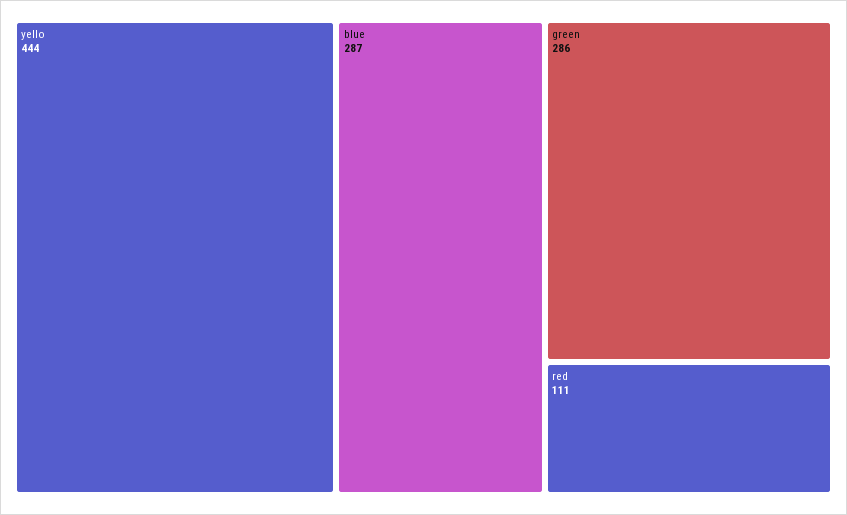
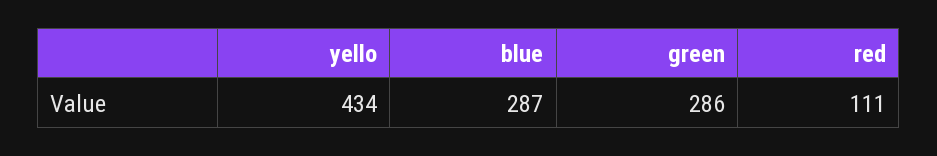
yello: 444 -> 434

